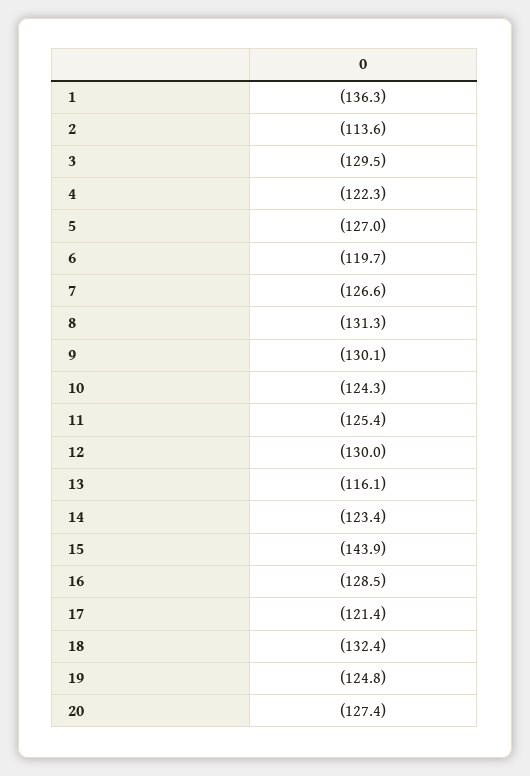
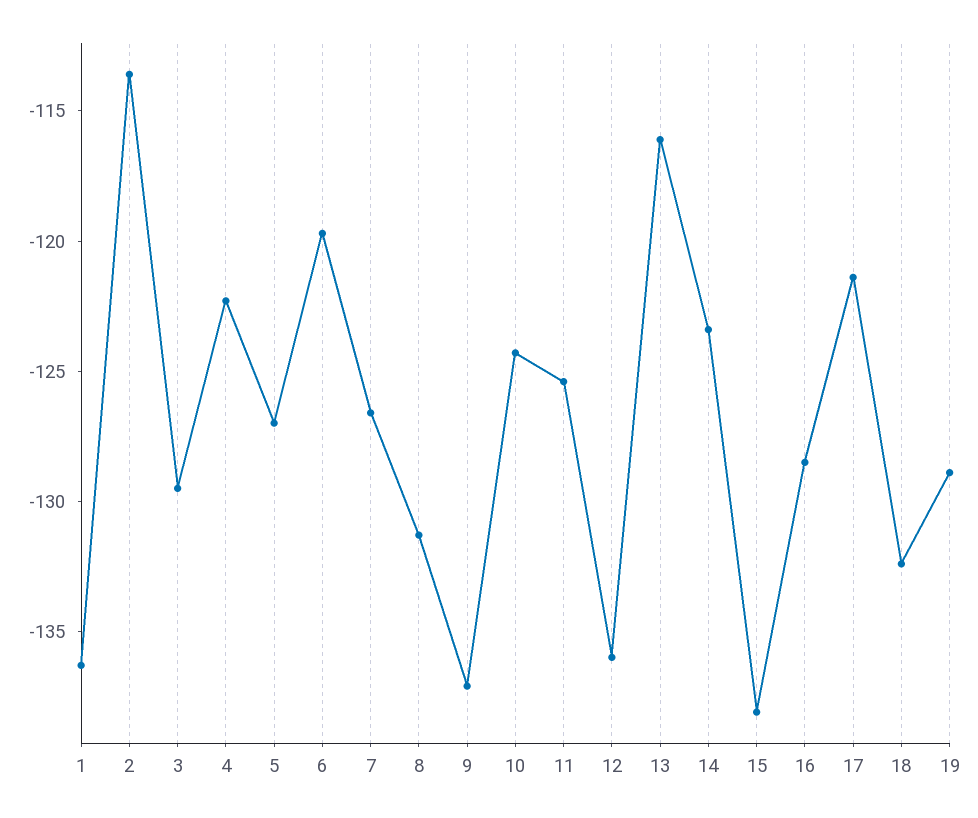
9: -130.1 -> -137
12: -130 -> -136
15: -143.9 -> -138
19: -124.8 -> -129
20: -127.4 -> none

